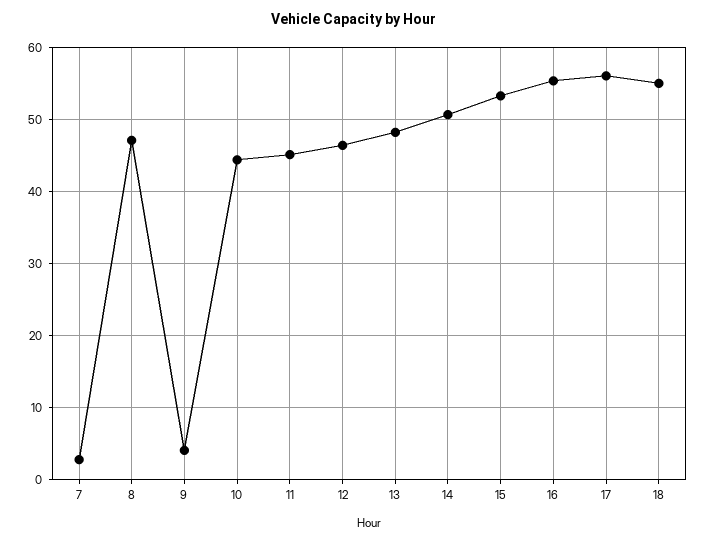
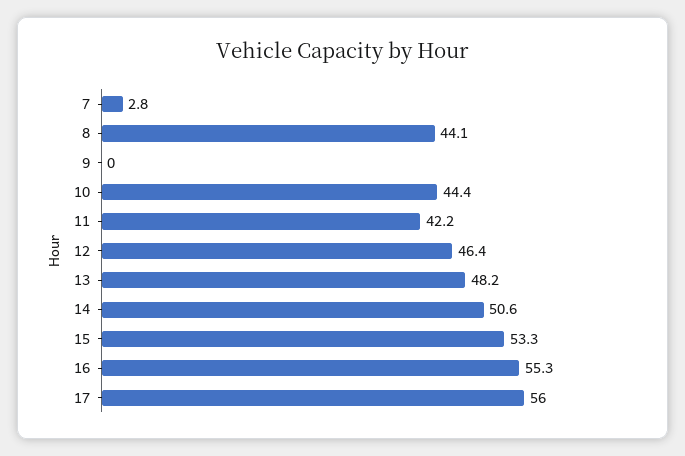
8: 47 -> 44.1
9: 4 -> 0
11: 45 -> 42.2
18: 55 -> none

